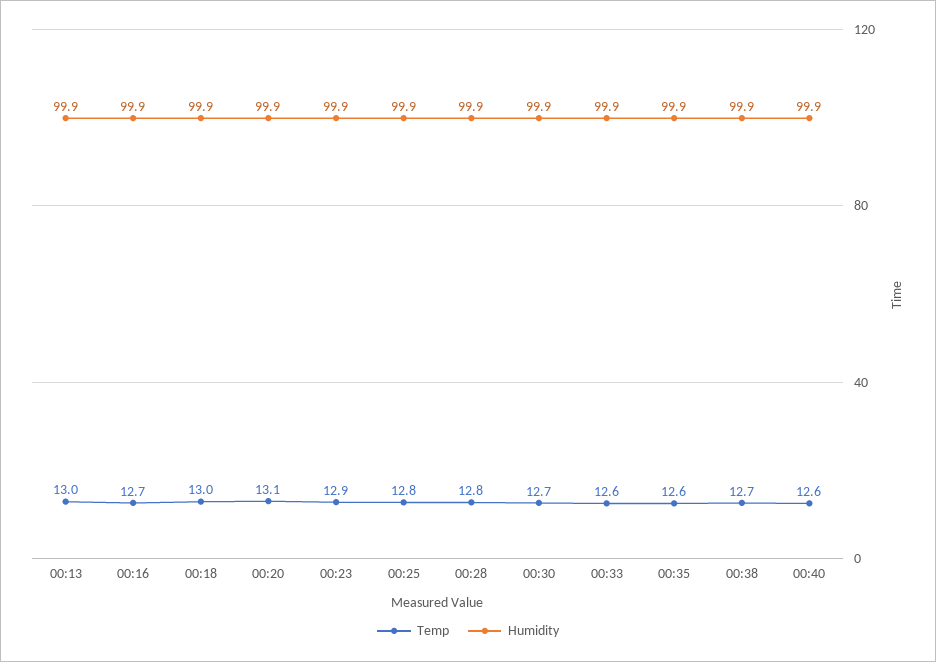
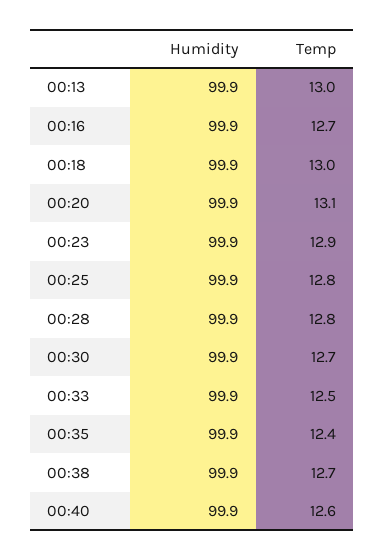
Temp, 00:33: 12.6 -> 12.5
Temp, 00:35: 12.6 -> 12.4

